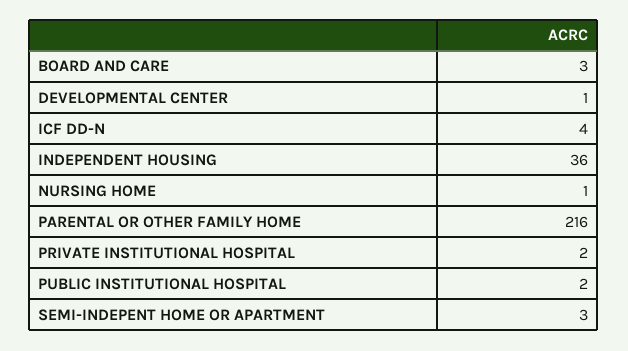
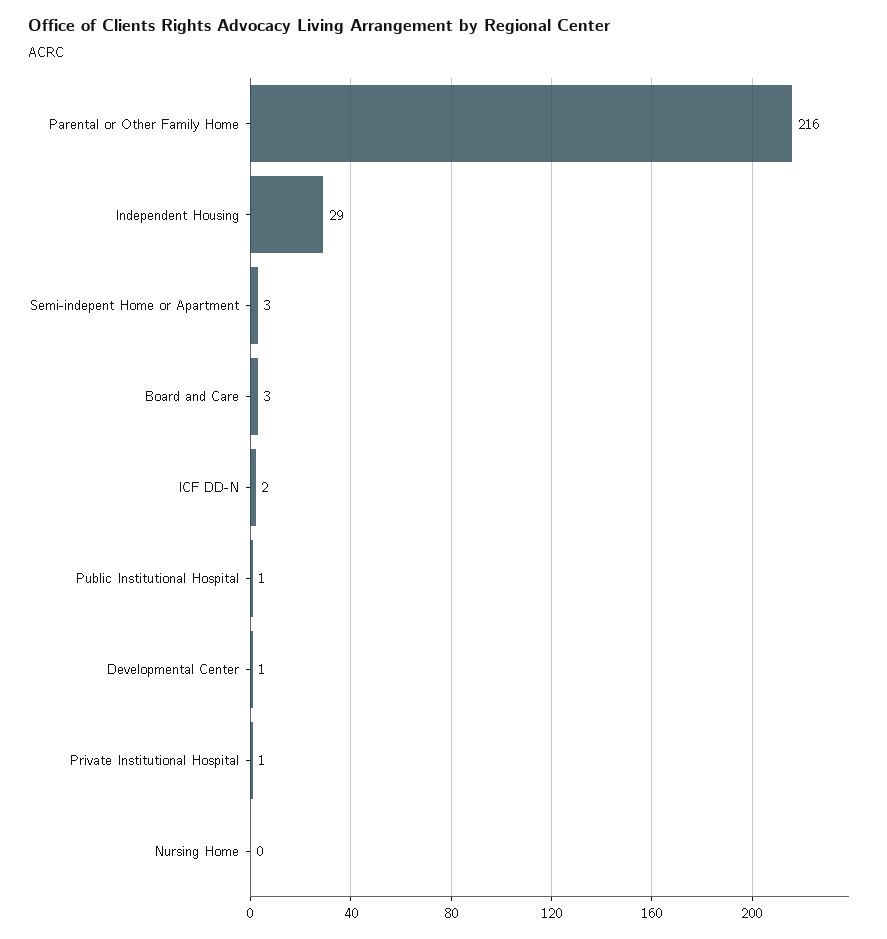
ICF DD-N: 4 -> 2
INDEPENDENT HOUSING: 36 -> 29
NURSING HOME: 1 -> 0
PRIVATE INSTITUTIONAL HOSPITAL: 2 -> 1
PUBLIC INSTITUTIONAL HOSPITAL: 2 -> 1

